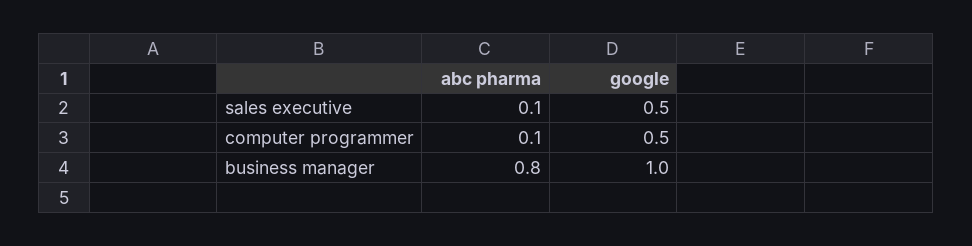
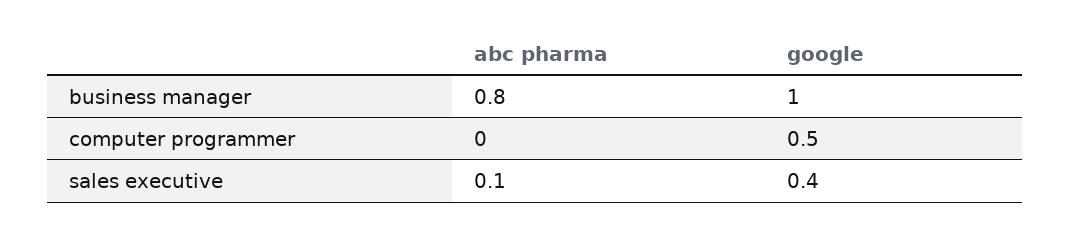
google, sales executive: 0.5 -> 0.4
abc pharma, computer programmer: 0.1 -> 0

